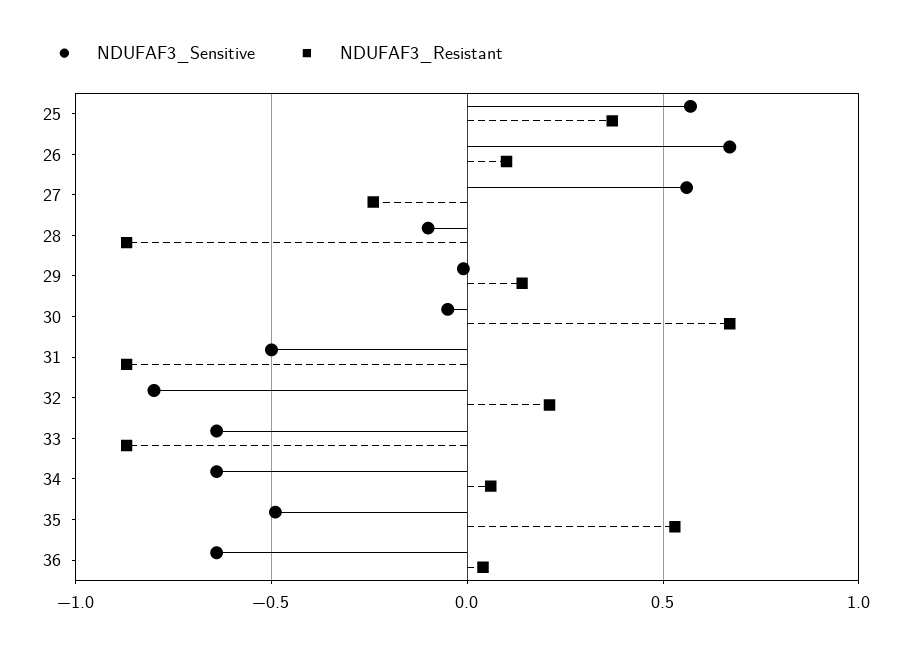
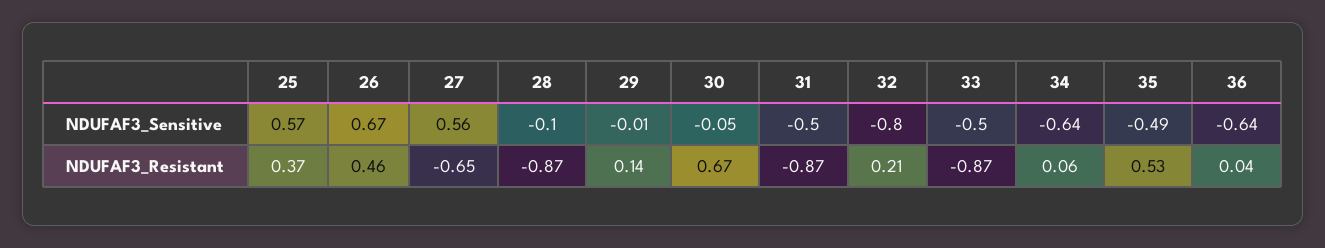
NDUFAF3_Resistant, 26: 0.1 -> 0.46
NDUFAF3_Resistant, 27: -0.25 -> -0.65
NDUFAF3_Sensitive, 33: -0.65 -> -0.5

